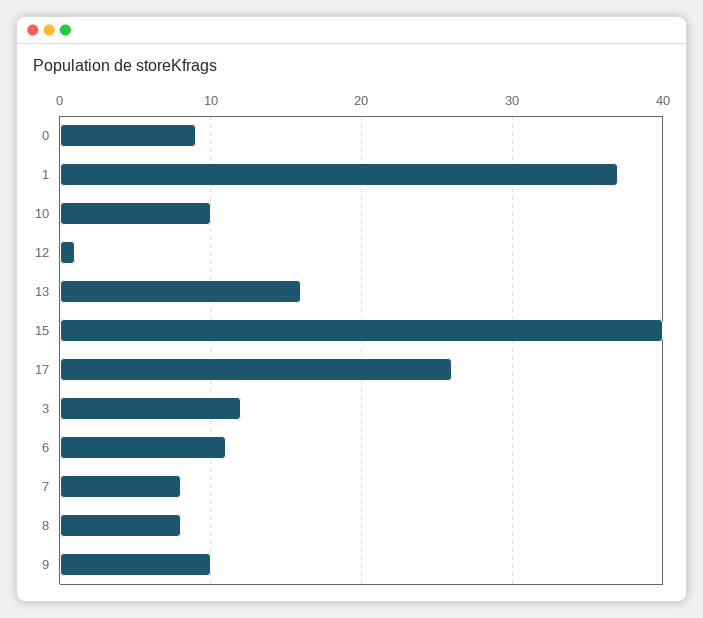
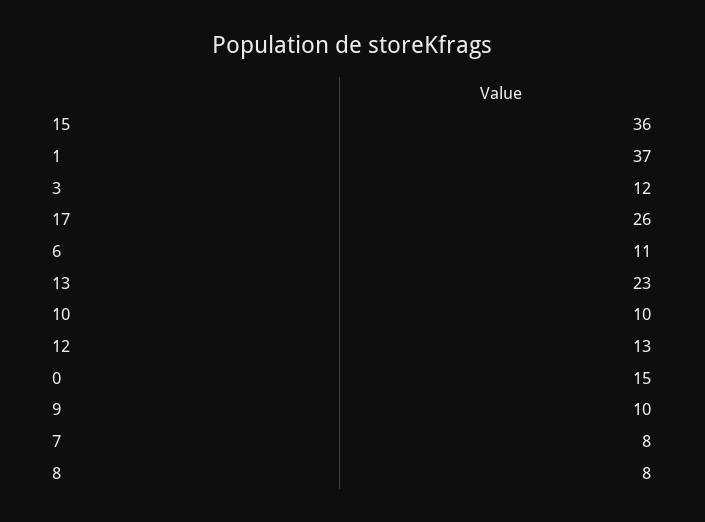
0: 9 -> 15
12: 1 -> 13
13: 16 -> 23
15: 40 -> 36

